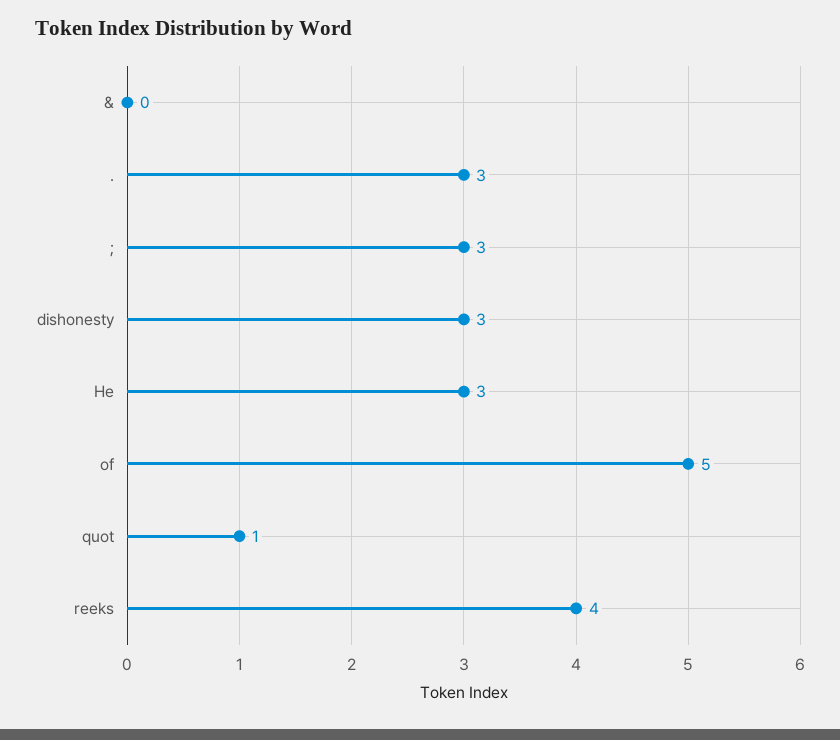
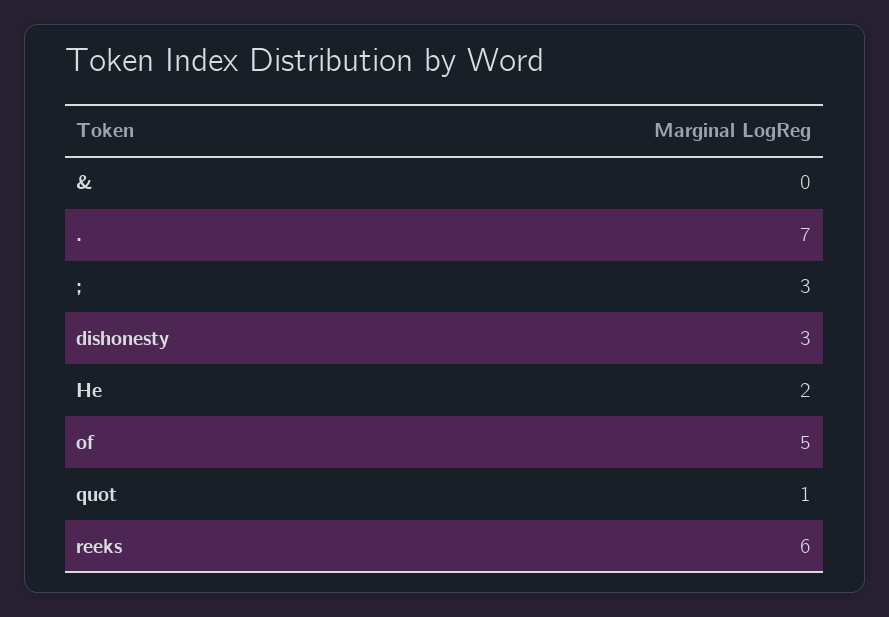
.: 3 -> 7
He: 3 -> 2
reeks: 4 -> 6

